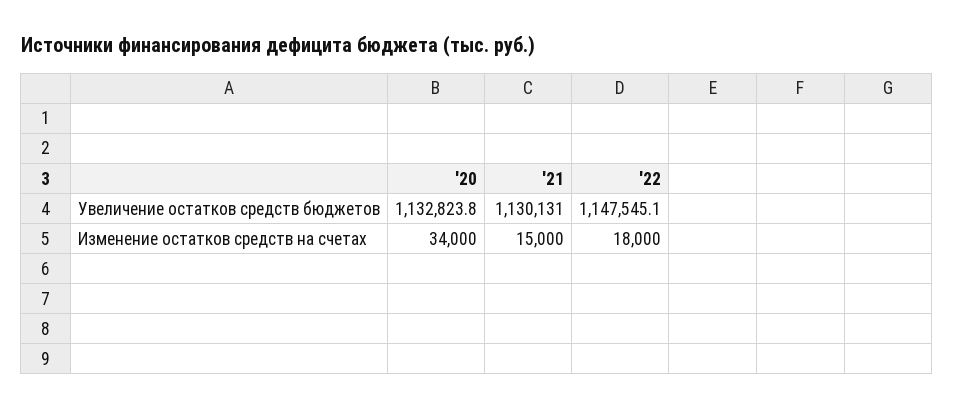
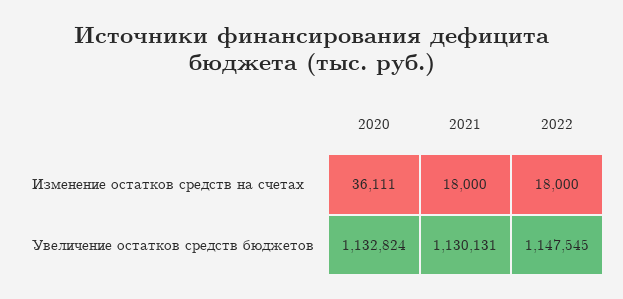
'20, Изменение остатков средств на счетах: 34000 -> 36111
'21, Изменение остатков средств на счетах: 15000 -> 18000

